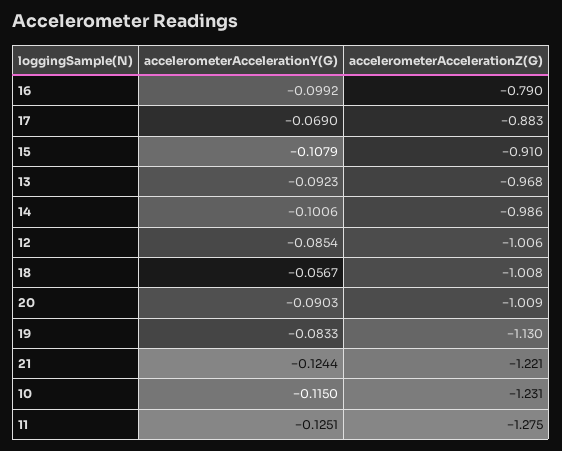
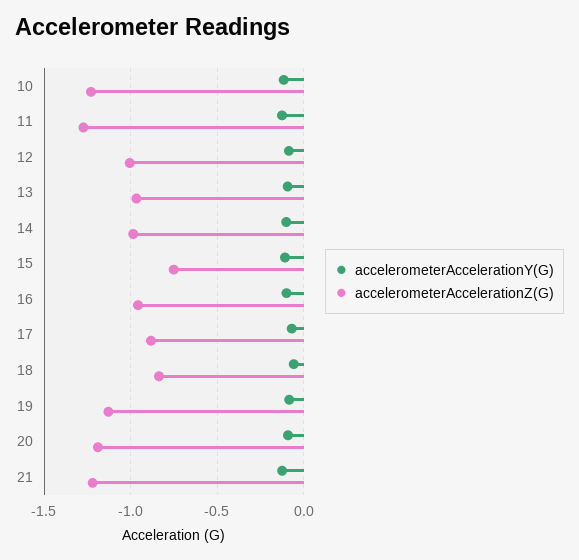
accelerometerAccelerationZ(G), 16: -0.79 -> -0.95
accelerometerAccelerationZ(G), 15: -0.91 -> -0.75
accelerometerAccelerationZ(G), 18: -1.008 -> -0.85
accelerometerAccelerationZ(G), 20: -1.009 -> -1.2

